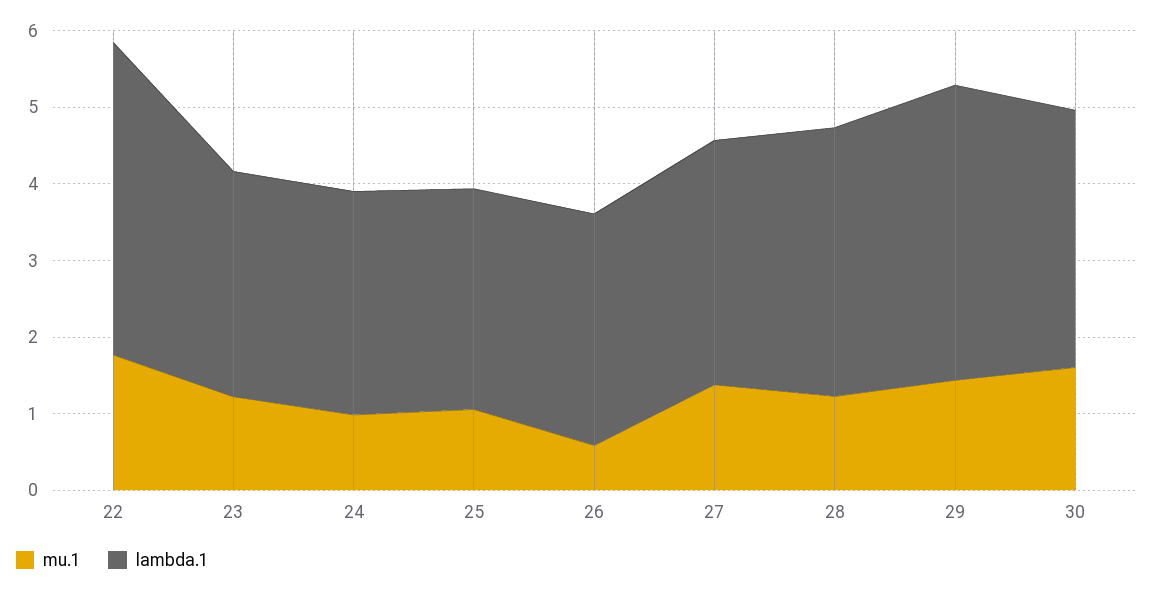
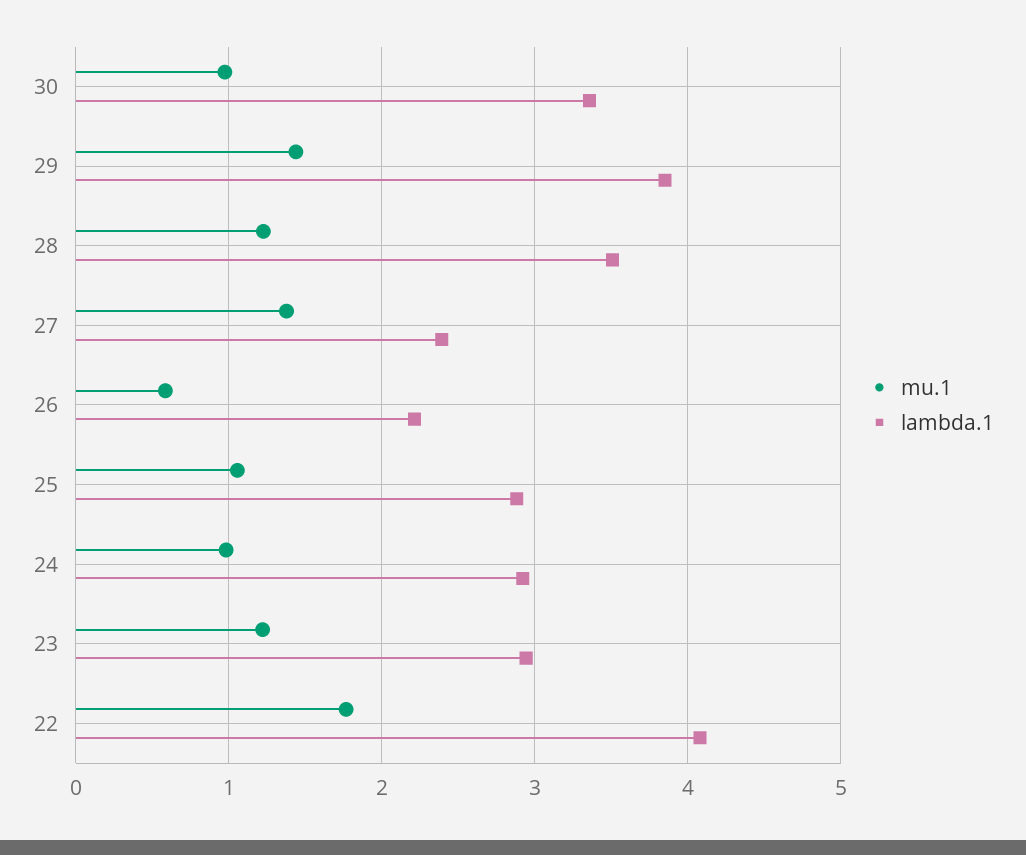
lambda.1, 26: 3 -> 2.2
lambda.1, 27: 3.2 -> 2.4
mu.1, 30: 1.6 -> 1

